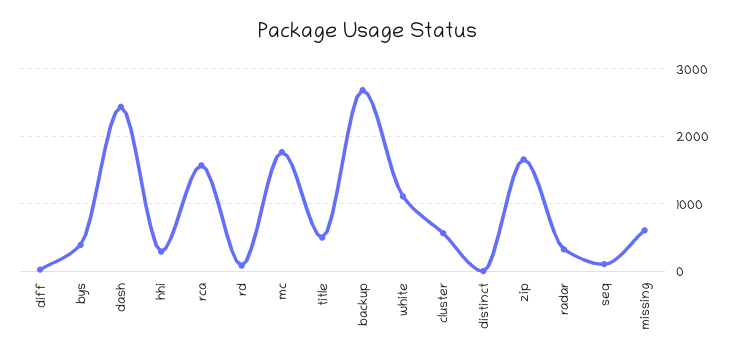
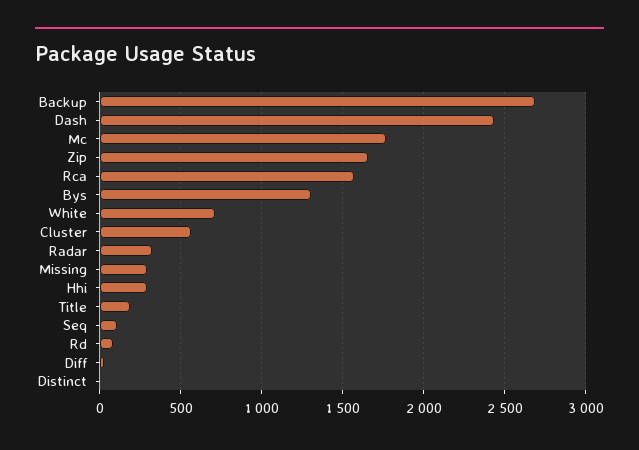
bys: 400 -> 1300
title: 500 -> 200
white: 1100 -> 700
missing: 600 -> 300

